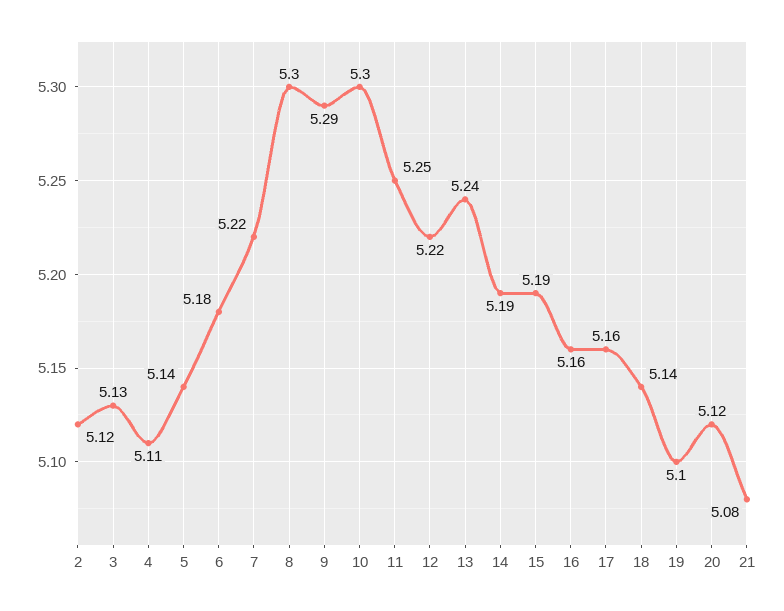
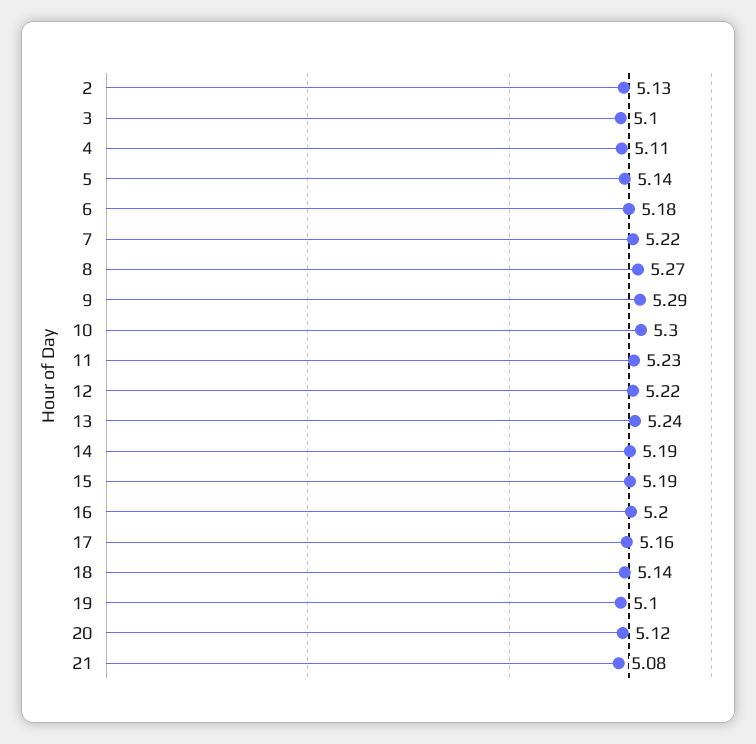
2: 5.12 -> 5.13
3: 5.13 -> 5.1
8: 5.3 -> 5.27
11: 5.25 -> 5.23
16: 5.16 -> 5.2

